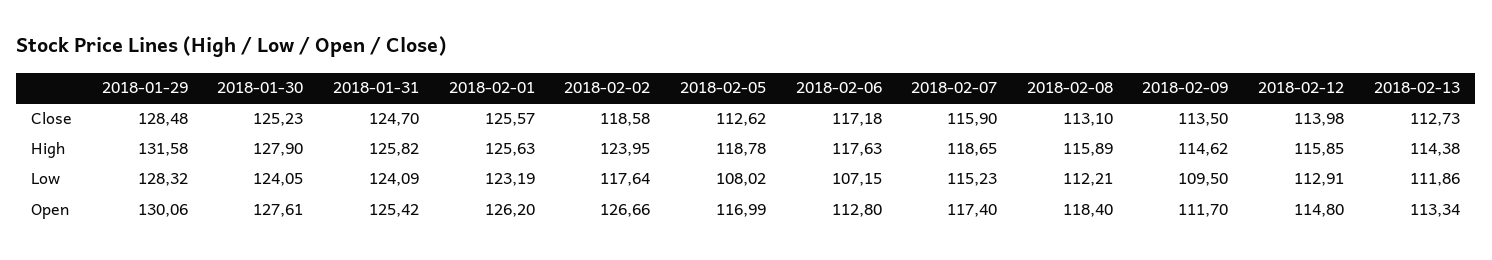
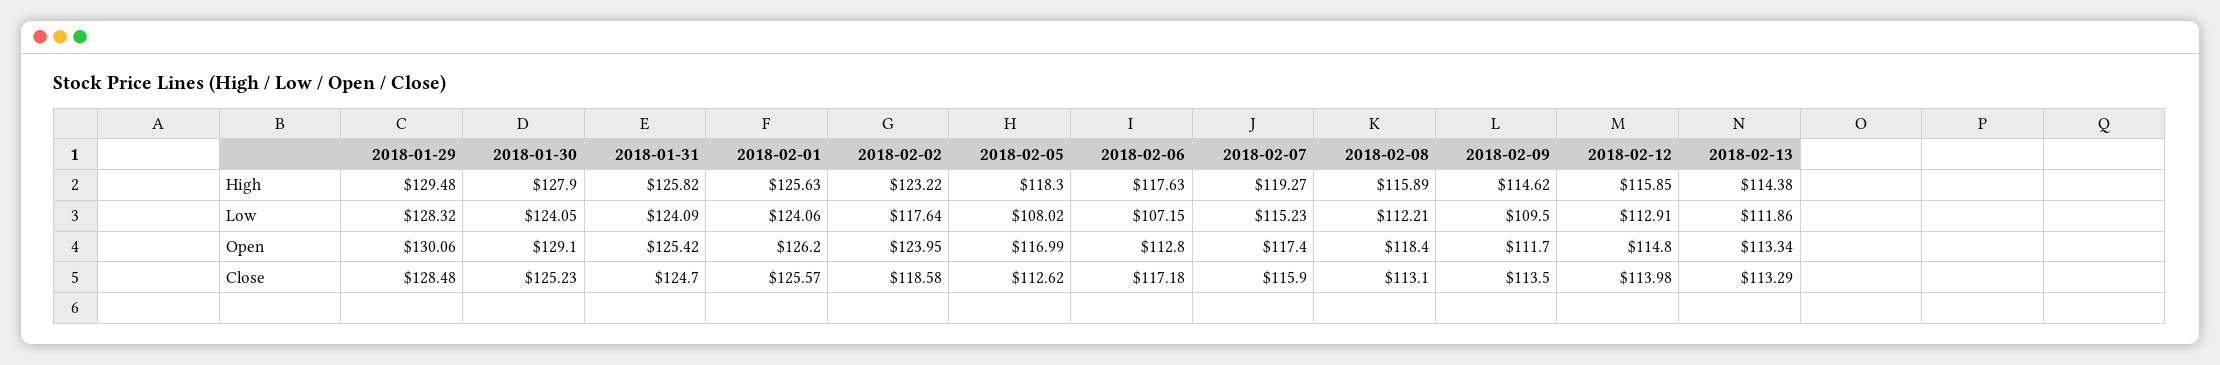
2018-02-13, Close: 112.73 -> 113.29
2018-01-29, High: 131.58 -> 129.48
2018-02-02, High: 123.95 -> 123.22
2018-02-05, High: 118.78 -> 118.3
2018-02-07, High: 118.65 -> 119.27
2018-02-01, Low: 123.19 -> 124.06
2018-01-30, Open: 127.61 -> 129.1
2018-02-02, Open: 126.66 -> 123.95

